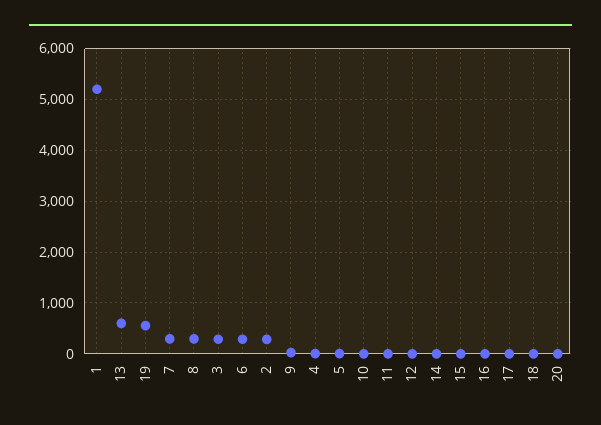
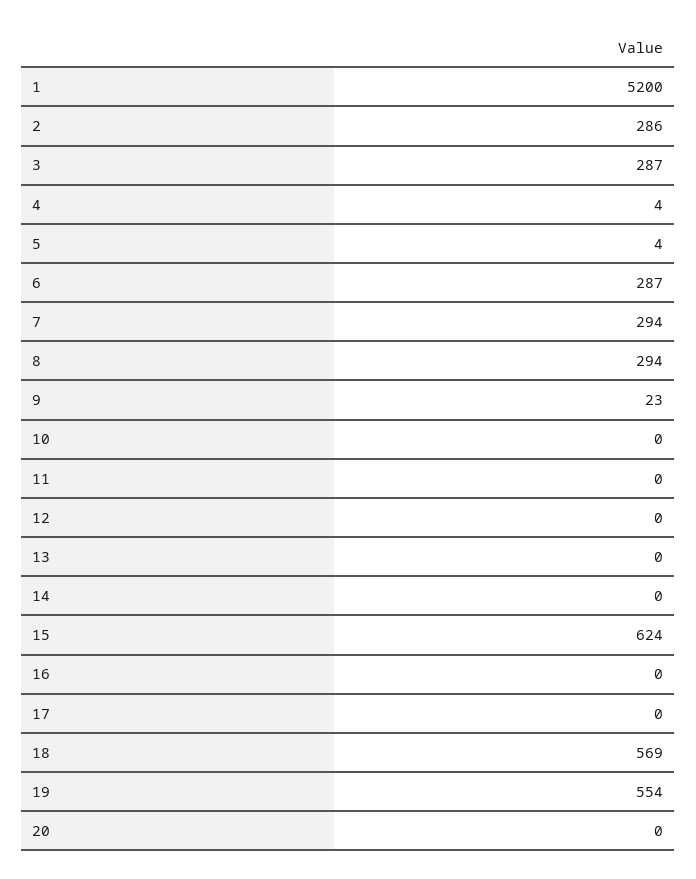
13: 600 -> 0
15: 0 -> 624
18: 0 -> 569

